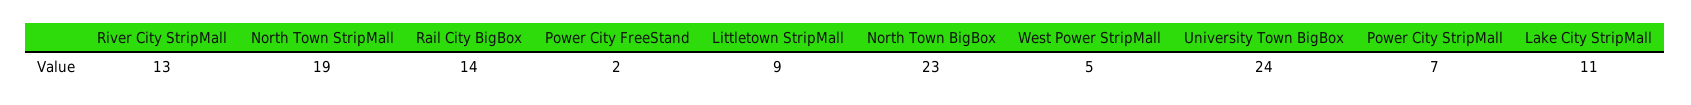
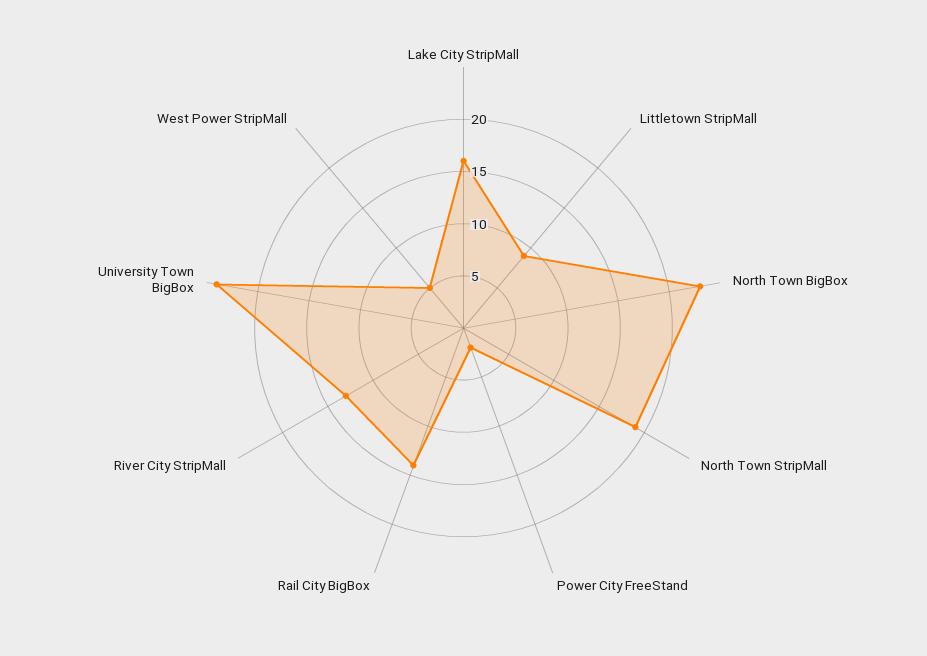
Power City StripMall: 7 -> none
Lake City StripMall: 11 -> 16

